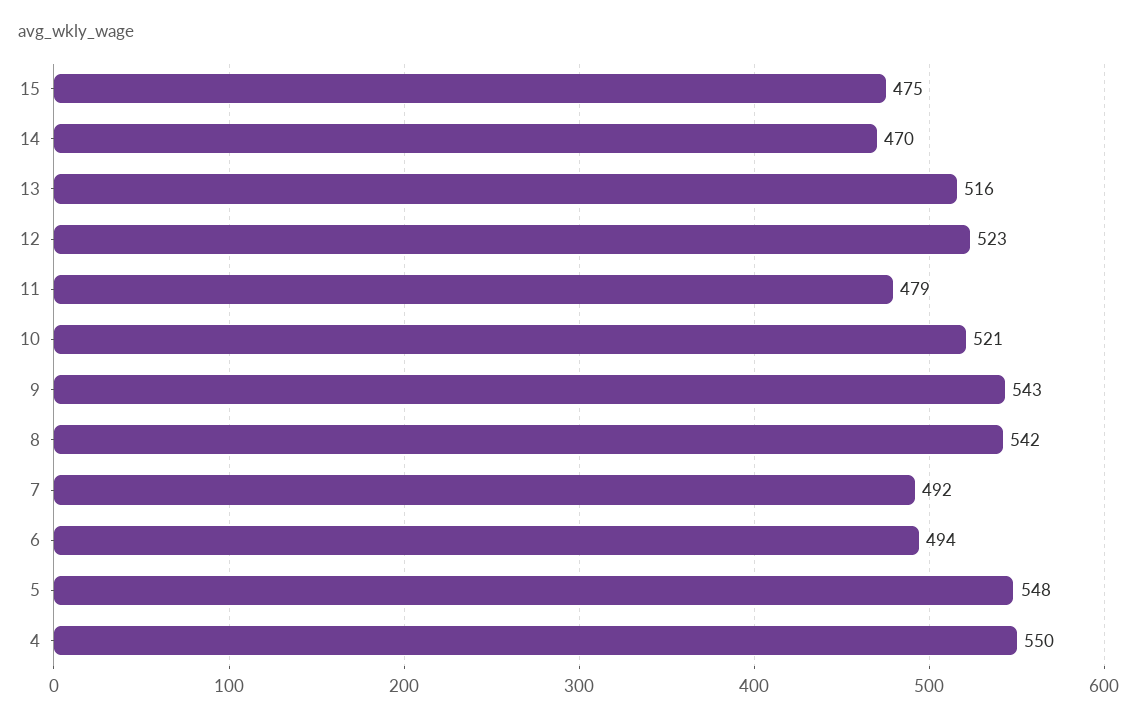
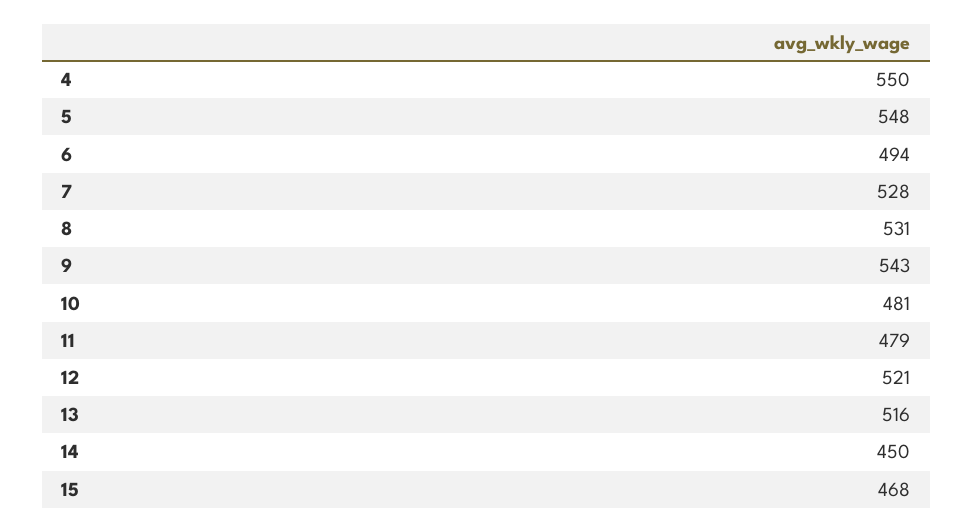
15: 475 -> 468
14: 470 -> 450
12: 523 -> 521
10: 521 -> 481
8: 542 -> 531
7: 492 -> 528

